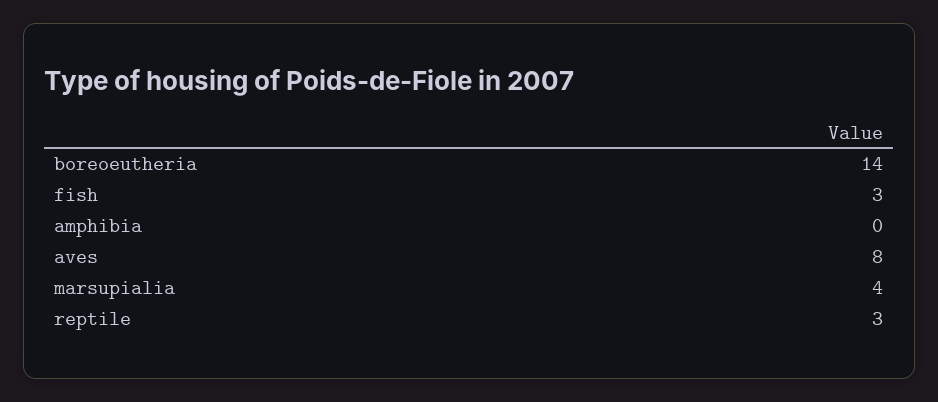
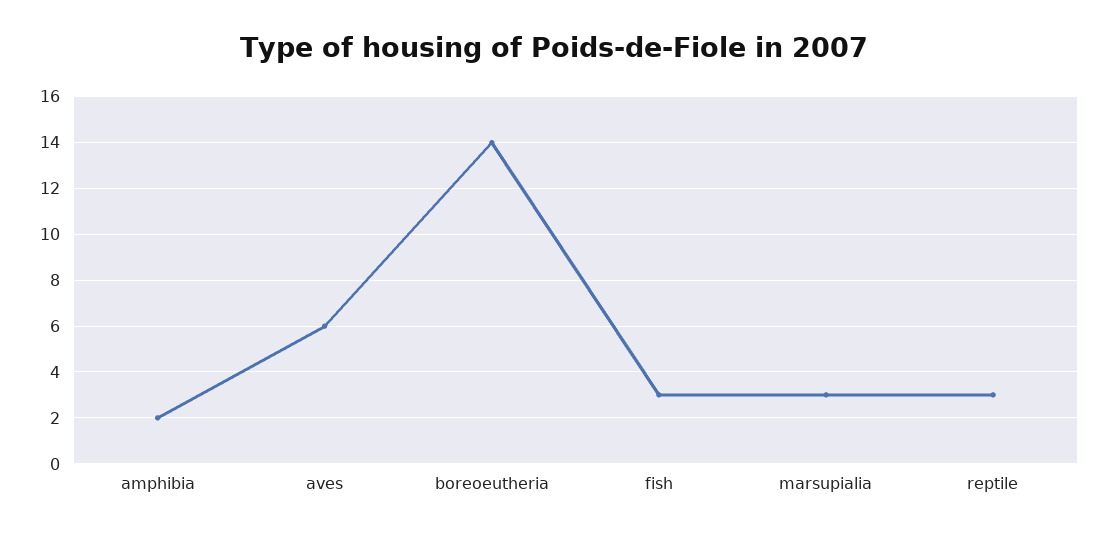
amphibia: 0 -> 2
aves: 8 -> 6
marsupialia: 4 -> 3

